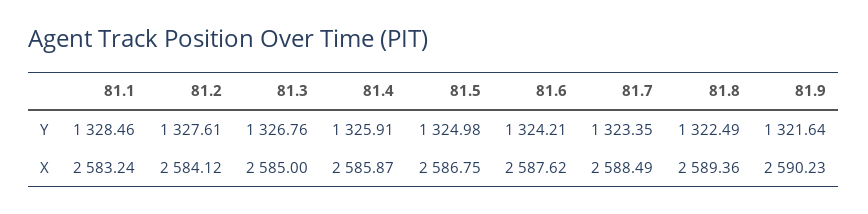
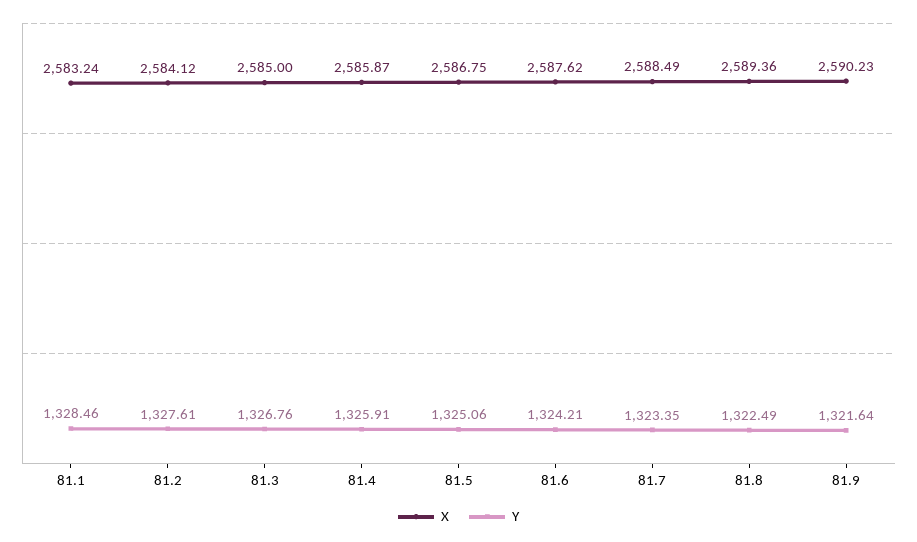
Y, 81.5: 1324.98 -> 1325.06

